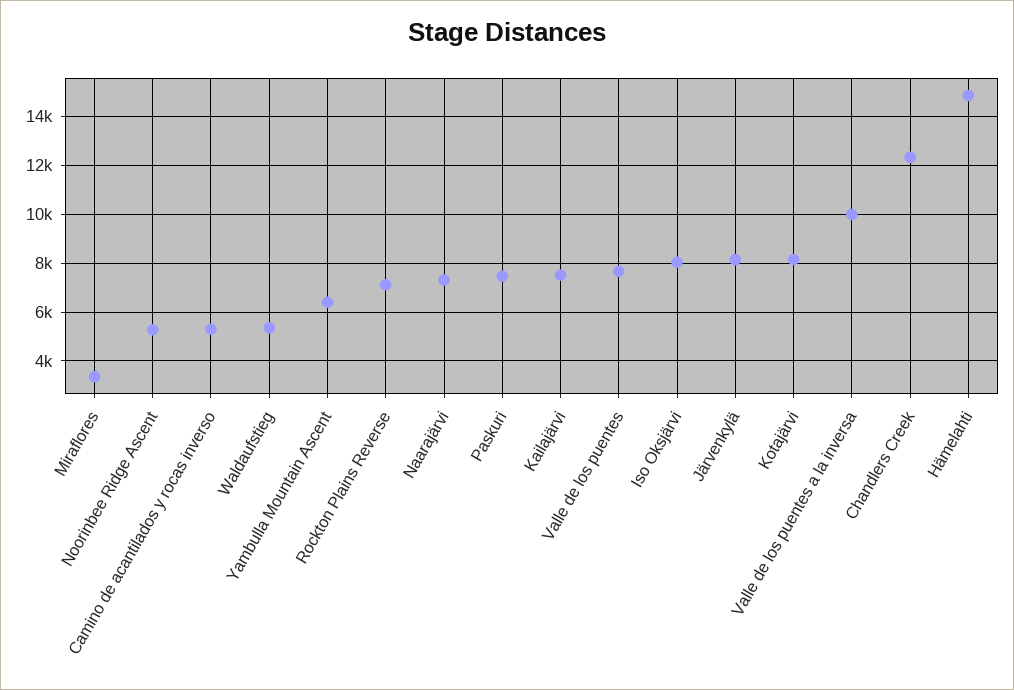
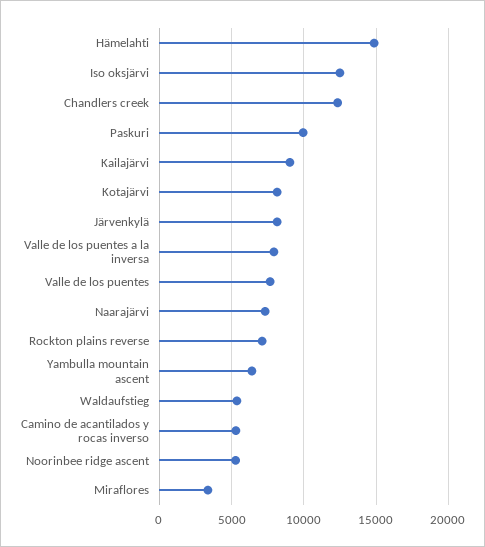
Paskuri: 7500 -> 10000
Kailajärvi: 7500 -> 9000
Iso Oksjärvi: 8000 -> 12500
Valle de los puentes a la inversa: 10000 -> 8000

